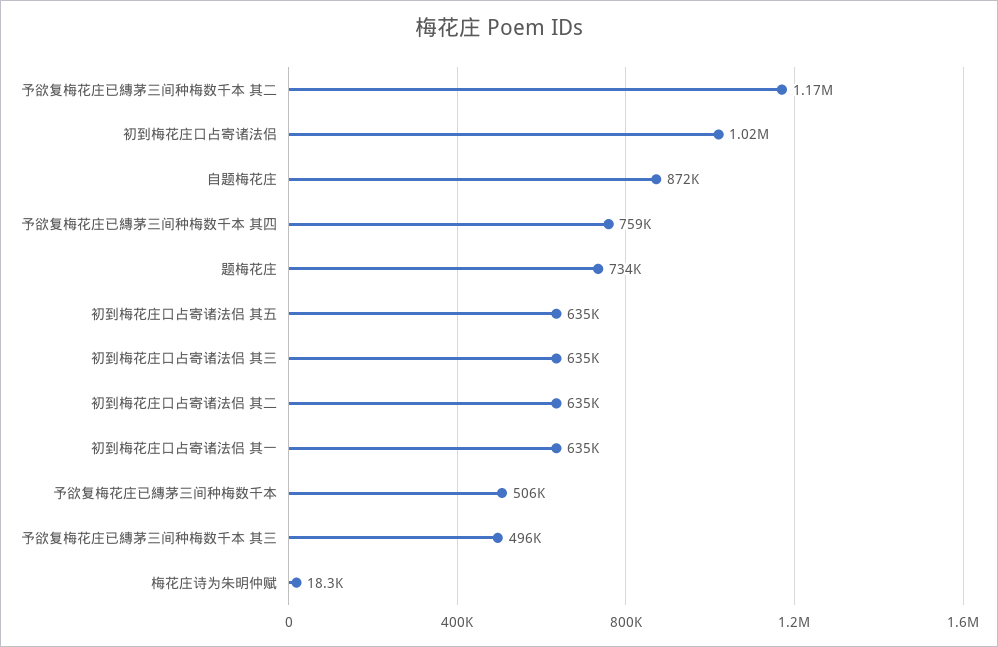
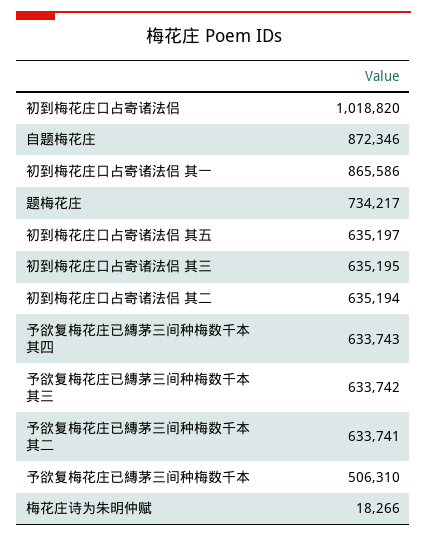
予欲复梅花庄已縳茅三间种梅数千本 其二: 1170000 -> 633741
予欲复梅花庄已縳茅三间种梅数千本 其四: 759000 -> 633743
初到梅花庄口占寄诸法侣 其一: 635000 -> 865586
予欲复梅花庄已縳茅三间种梅数千本 其三: 496000 -> 633742

